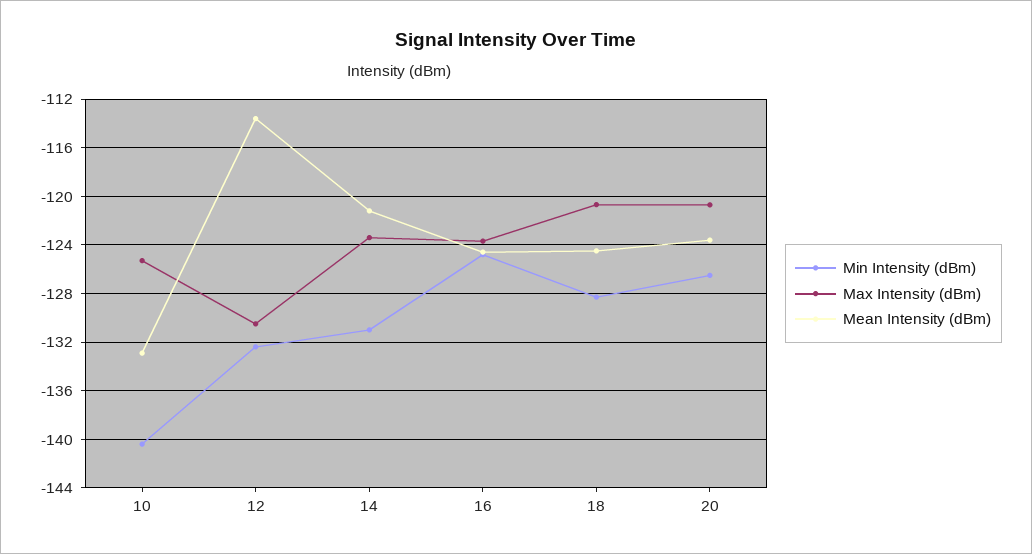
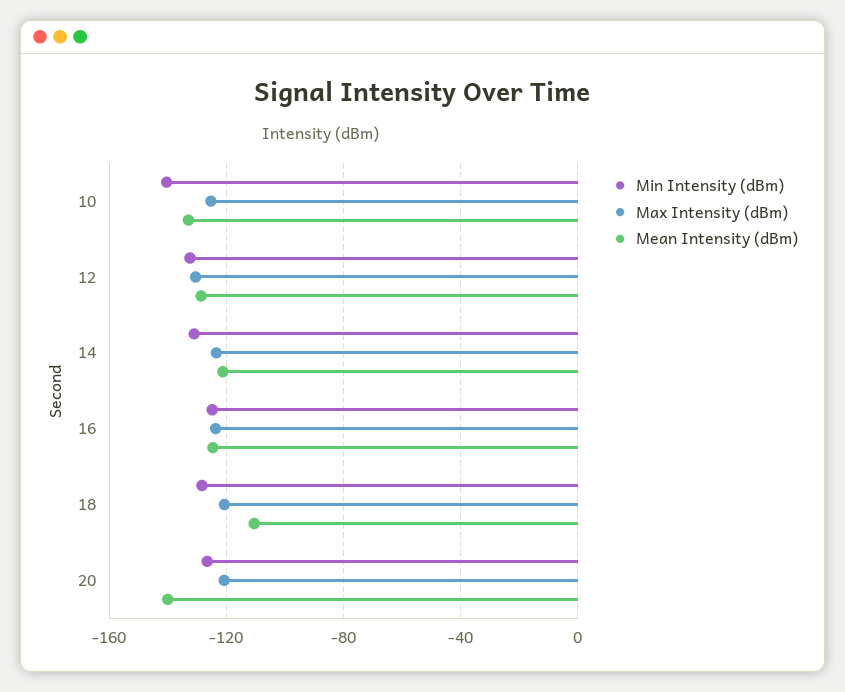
Mean Intensity (dBm), 12: -113.5 -> -130
Mean Intensity (dBm), 18: -124.5 -> -110
Mean Intensity (dBm), 20: -123.5 -> -140

